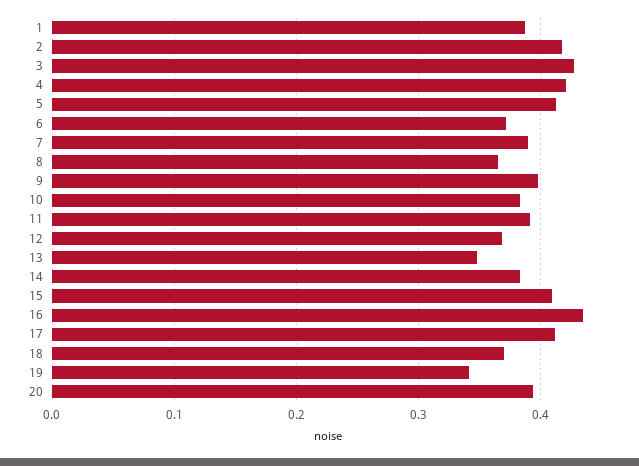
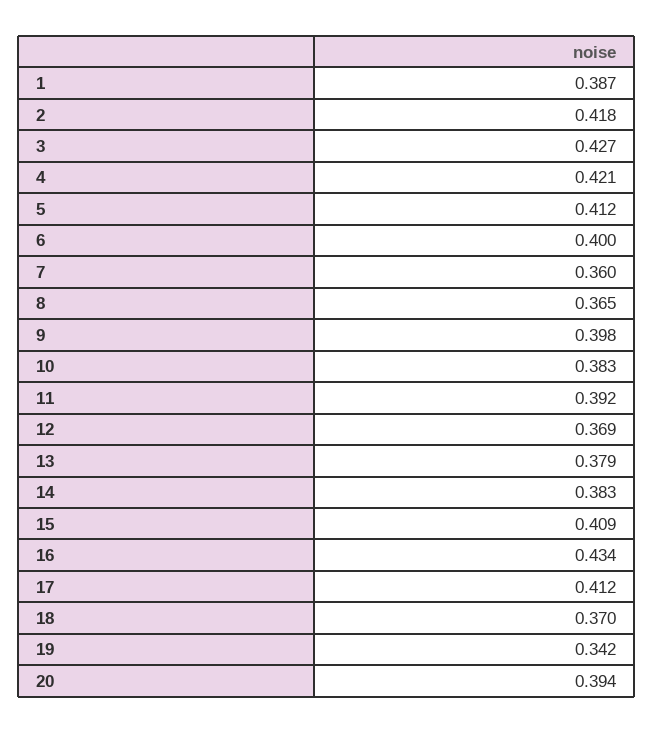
6: 0.37 -> 0.4
7: 0.39 -> 0.36
13: 0.35 -> 0.379

